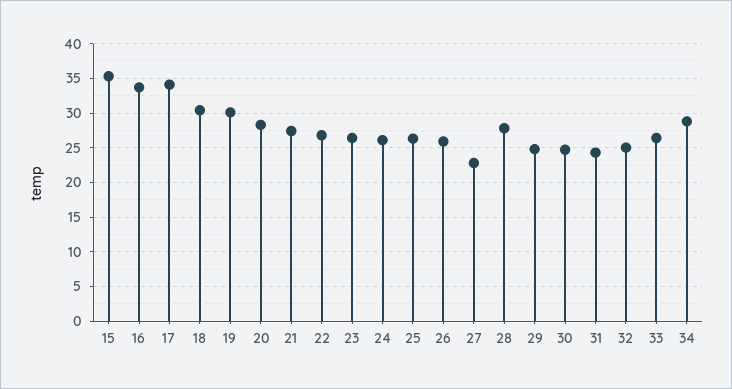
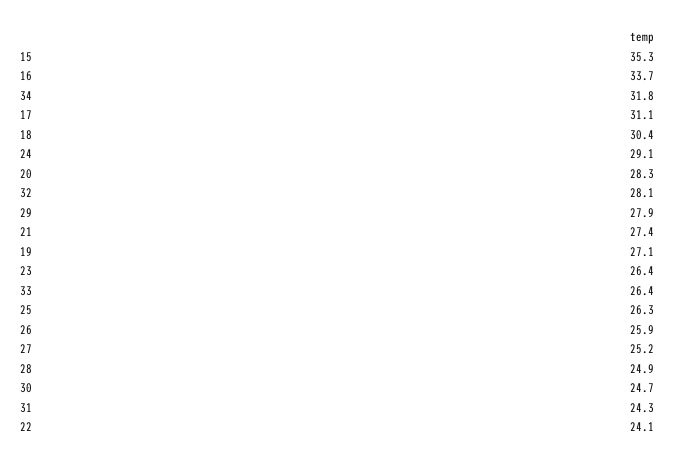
17: 34 -> 31.1
19: 30 -> 27.1
22: 27 -> 24.1
24: 26 -> 29.1
27: 23 -> 25.2
28: 28 -> 24.9
29: 25 -> 27.9
32: 25 -> 28.1
34: 29 -> 31.8

